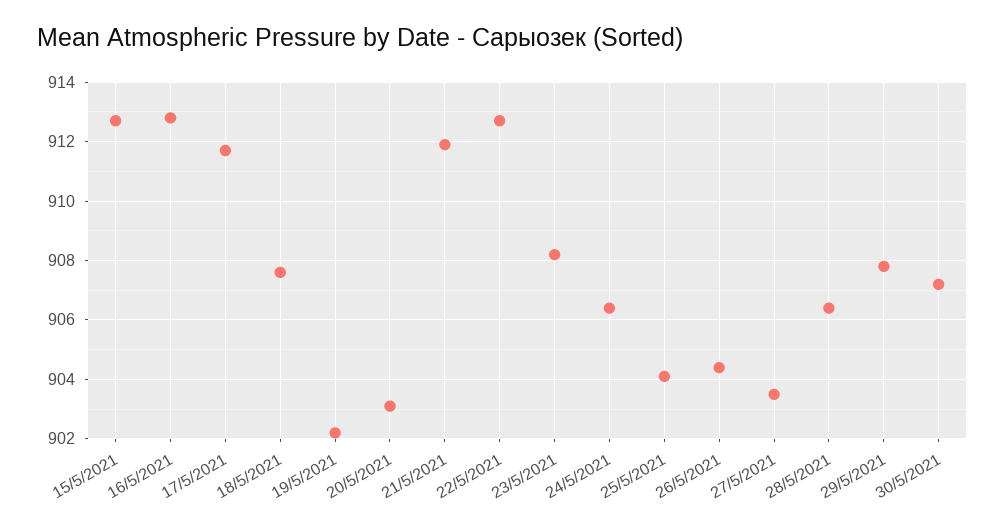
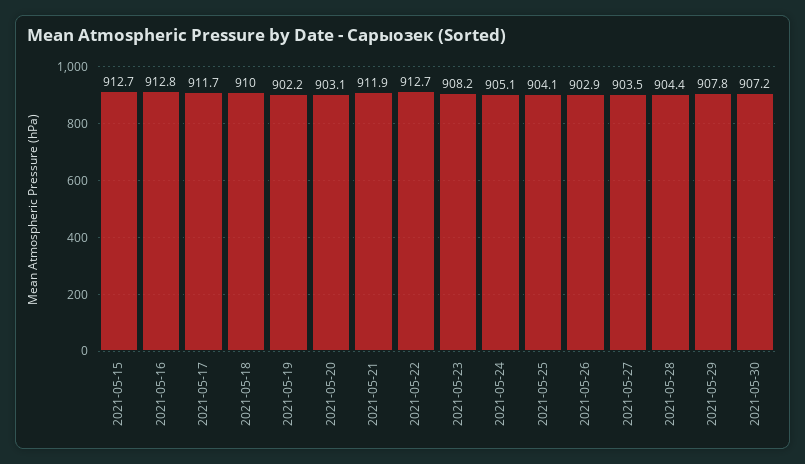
18/5/2021: 907.5 -> 910
24/5/2021: 906.5 -> 905.1
26/5/2021: 904.5 -> 902.9
28/5/2021: 906.5 -> 904.4

